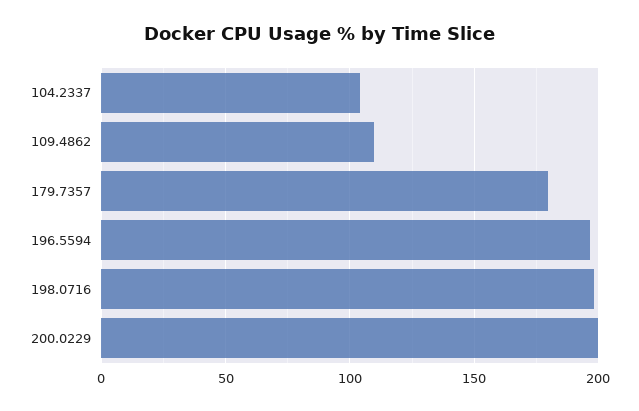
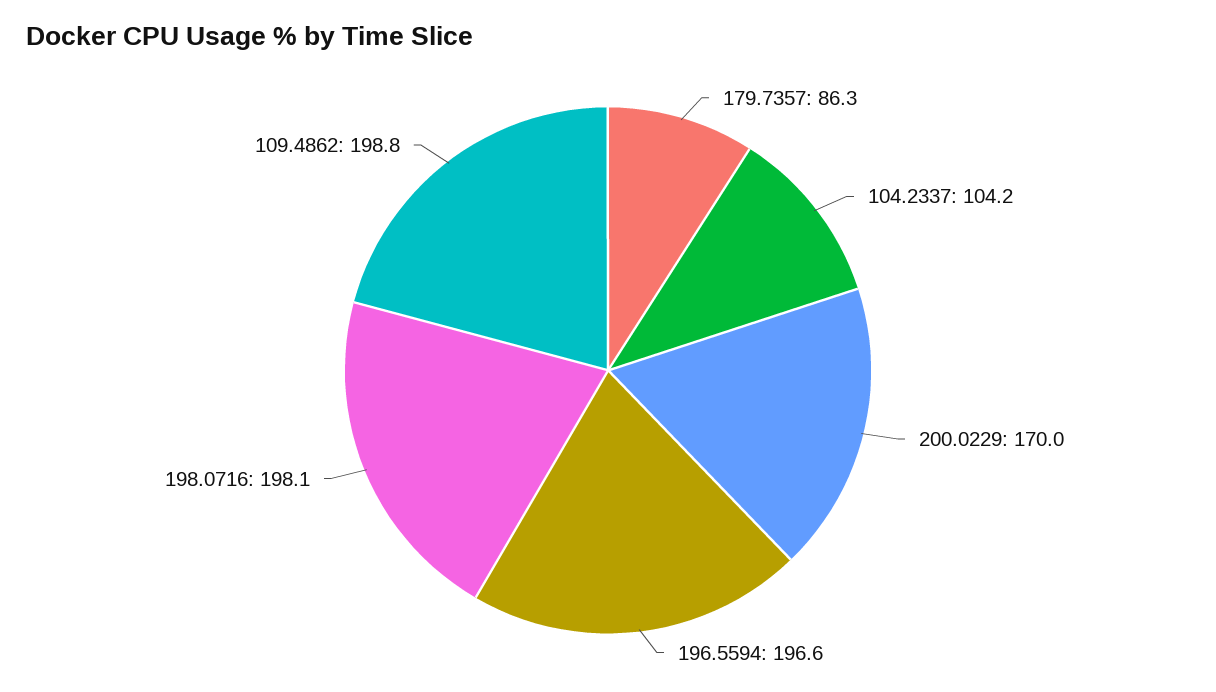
109.4862: 110 -> 198.8
179.7357: 180 -> 86.3
200.0229: 200 -> 170

